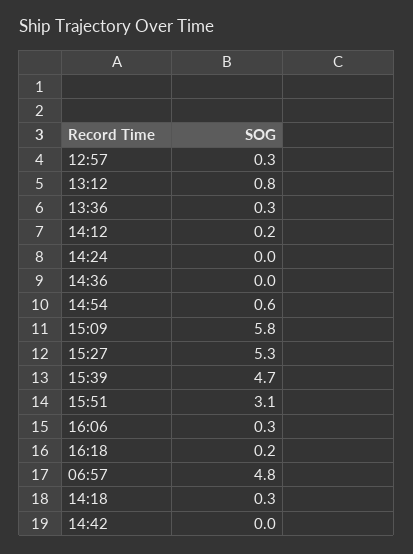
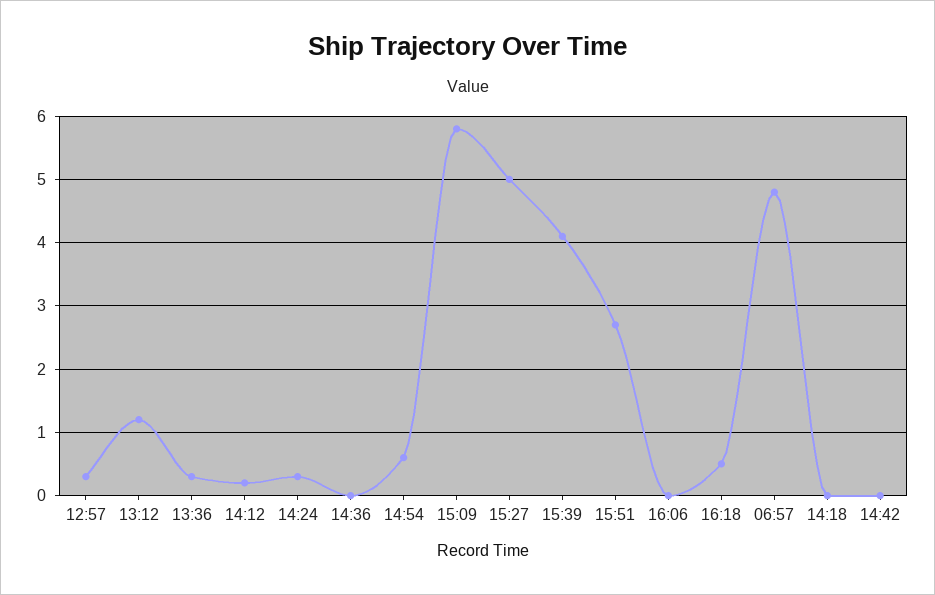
13:12: 0.8 -> 1.2
14:24: 0 -> 0.3
15:27: 5.3 -> 5
15:39: 4.7 -> 4.1
15:51: 3.1 -> 2.7
16:06: 0.3 -> 0
16:18: 0.2 -> 0.5
14:18: 0.3 -> 0

